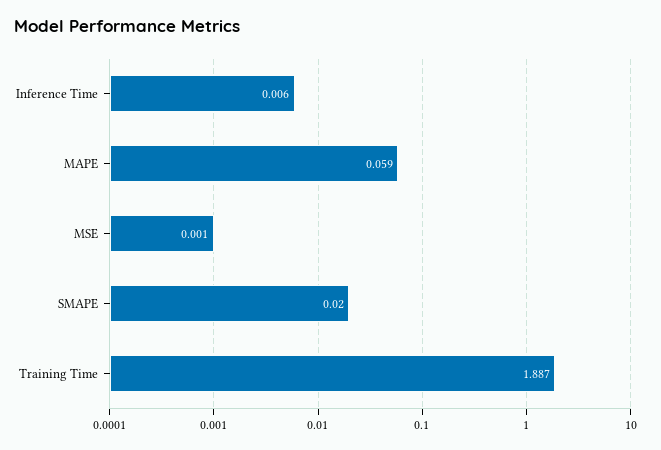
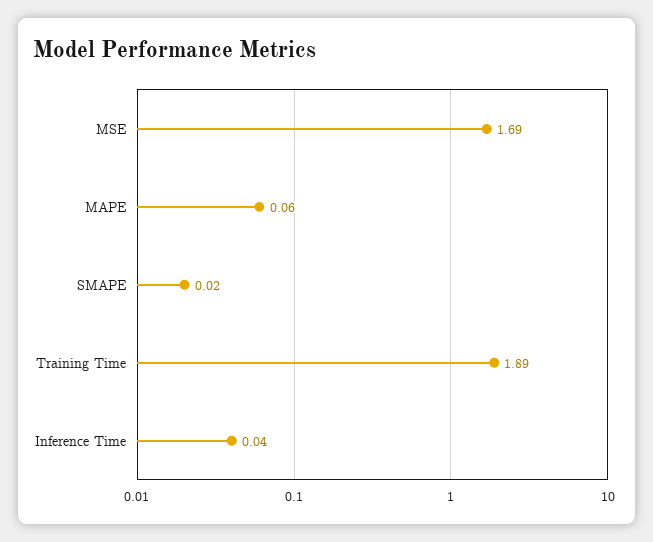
Inference Time: 0.006 -> 0.04
MSE: 0.001 -> 1.69

